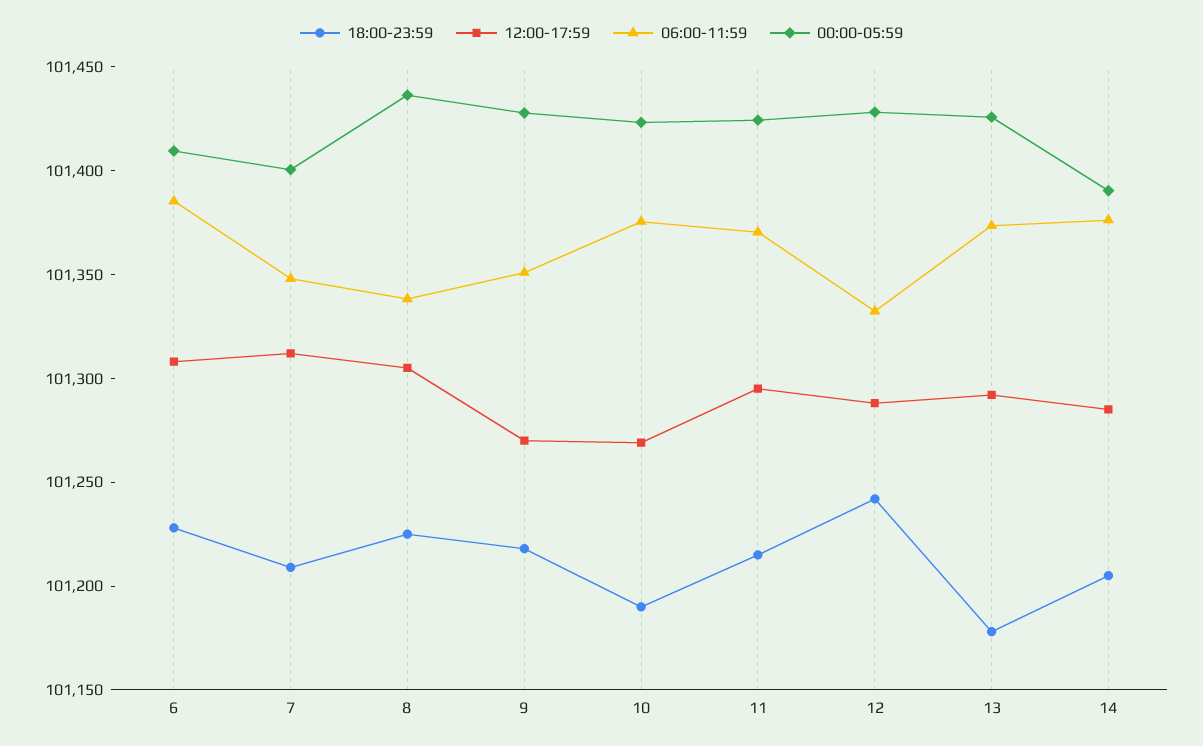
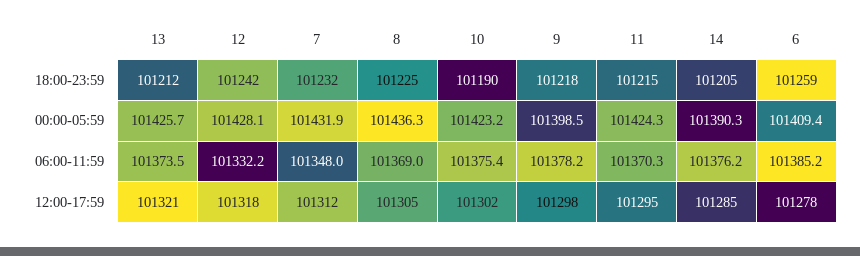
18:00-23:59, 6: 101230 -> 101259
12:00-17:59, 6: 101310 -> 101278
18:00-23:59, 7: 101210 -> 101232
00:00-05:59, 7: 101400 -> 101431.9
06:00-11:59, 8: 101340 -> 101369
12:00-17:59, 9: 101270 -> 101298
06:00-11:59, 9: 101350 -> 101378.2
00:00-05:59, 9: 101430 -> 101398.5
12:00-17:59, 10: 101270 -> 101302
12:00-17:59, 12: 101290 -> 101318
18:00-23:59, 13: 101180 -> 101212
12:00-17:59, 13: 101290 -> 101321

